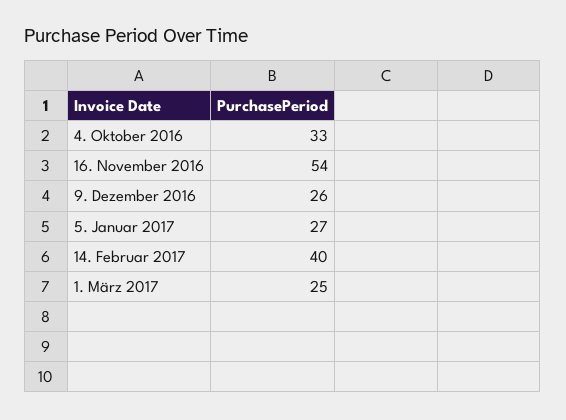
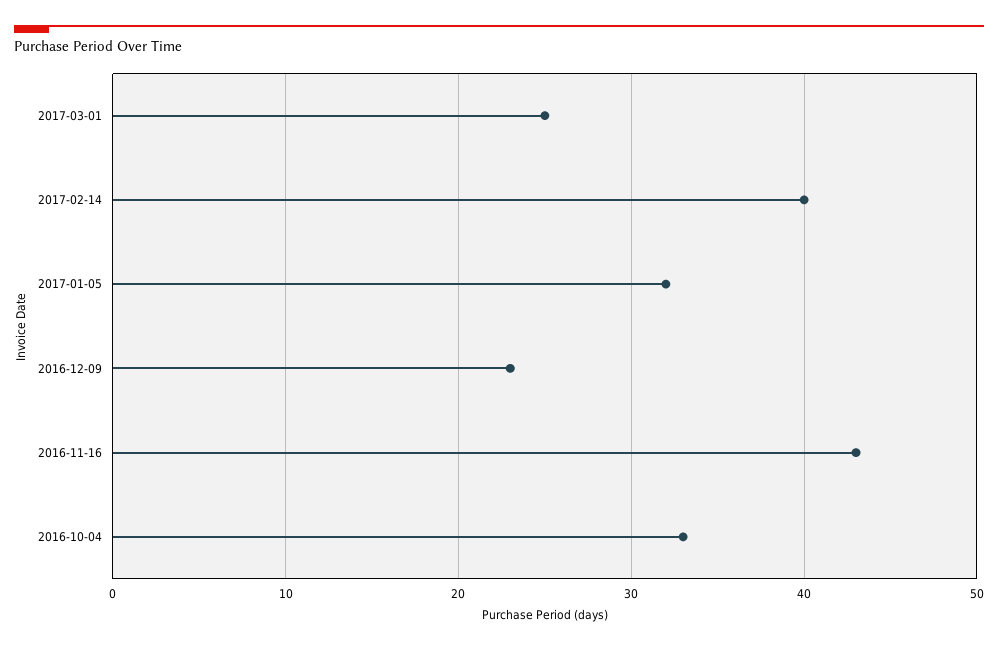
16. November 2016: 54 -> 43
9. Dezember 2016: 26 -> 23
5. Januar 2017: 27 -> 32

